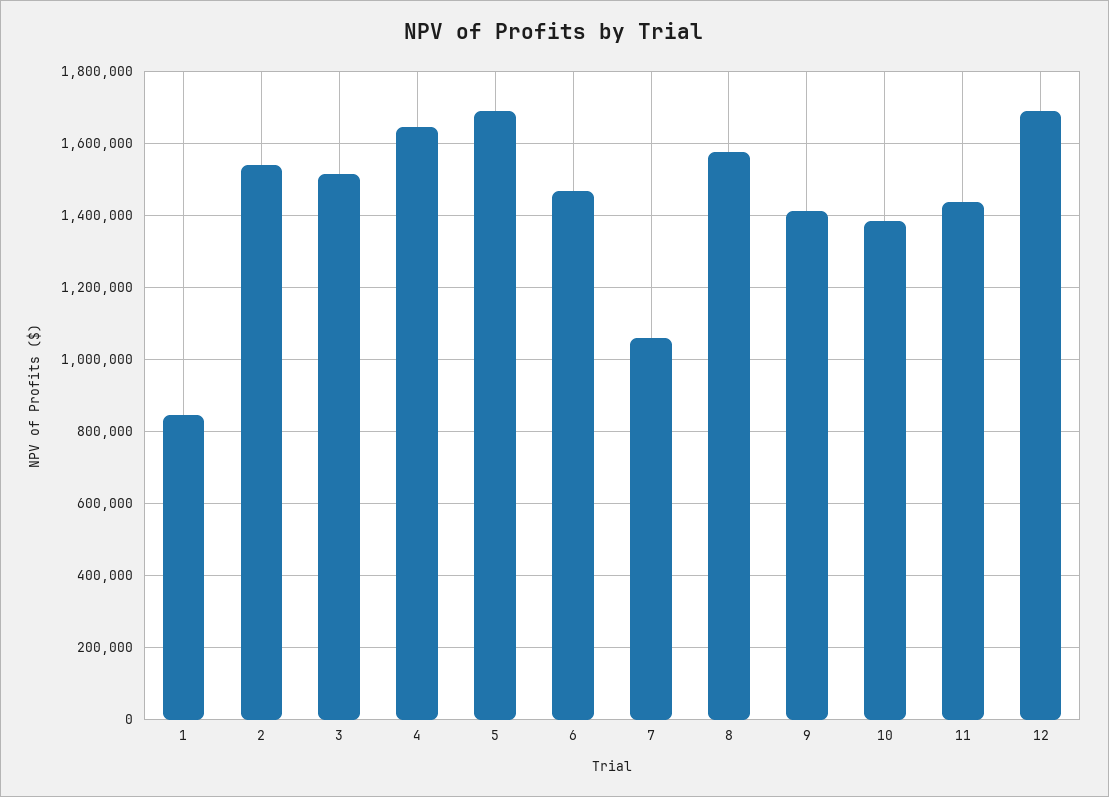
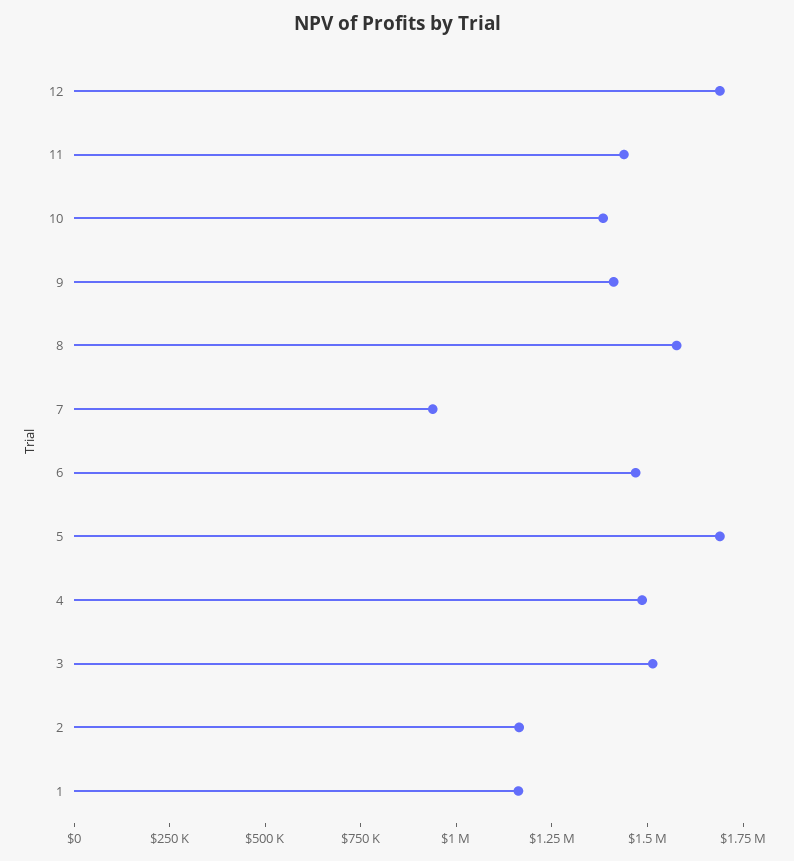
1: 840000 -> 1150000
2: 1540000 -> 1150000
4: 1640000 -> 1500000
7: 1060000 -> 950000

